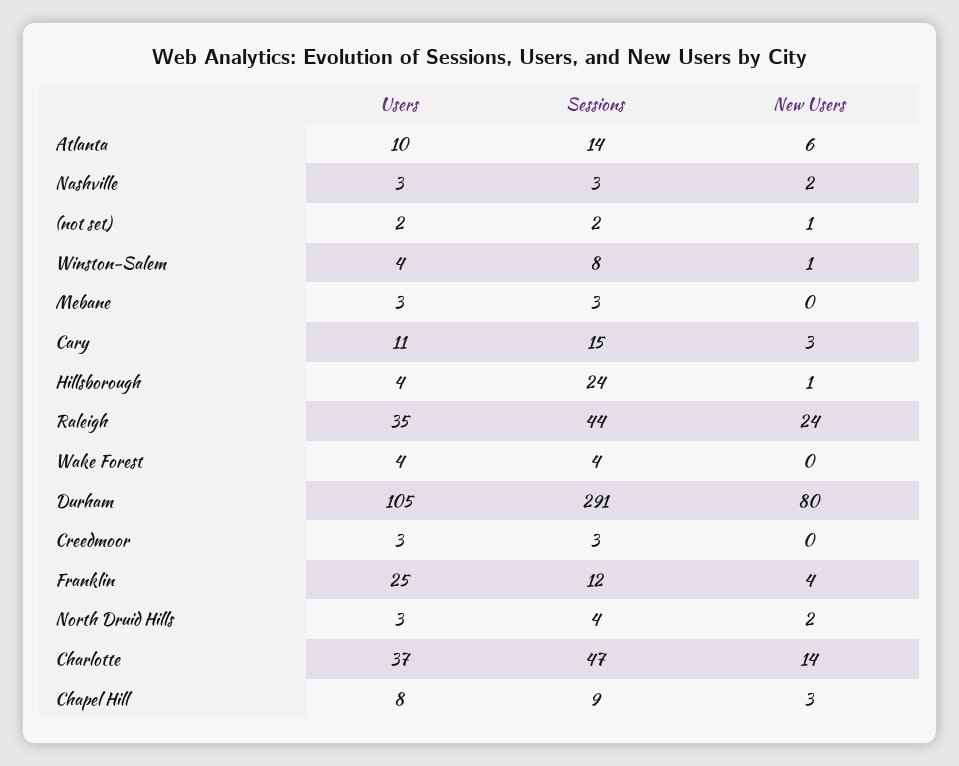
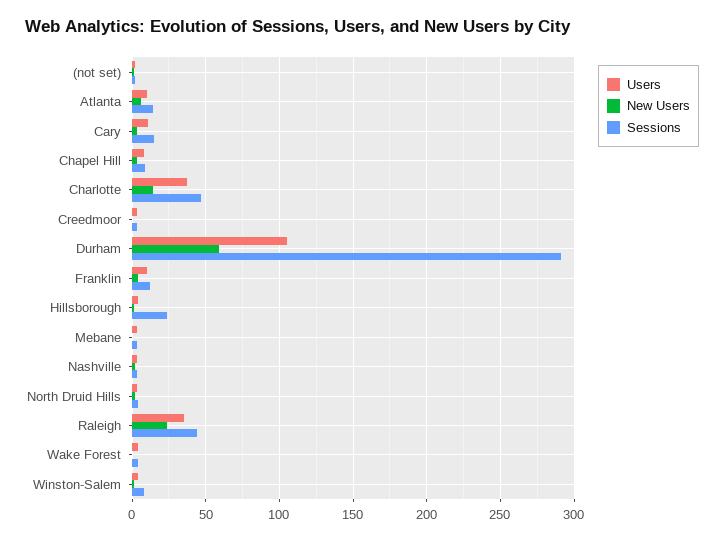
New Users, Durham: 80 -> 60
Users, Franklin: 25 -> 10

